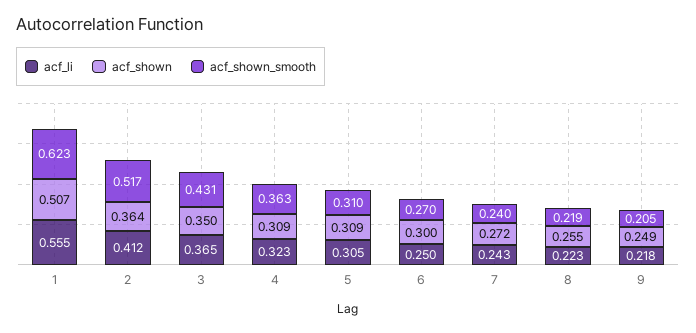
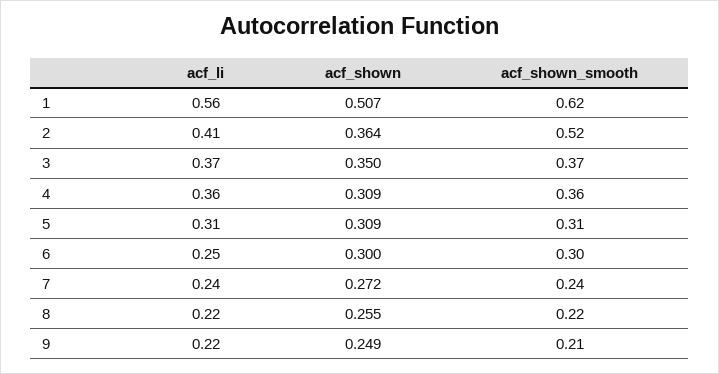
acf_shown_smooth, 3: 0.431 -> 0.37
acf_li, 4: 0.323 -> 0.36
acf_shown_smooth, 6: 0.27 -> 0.3

